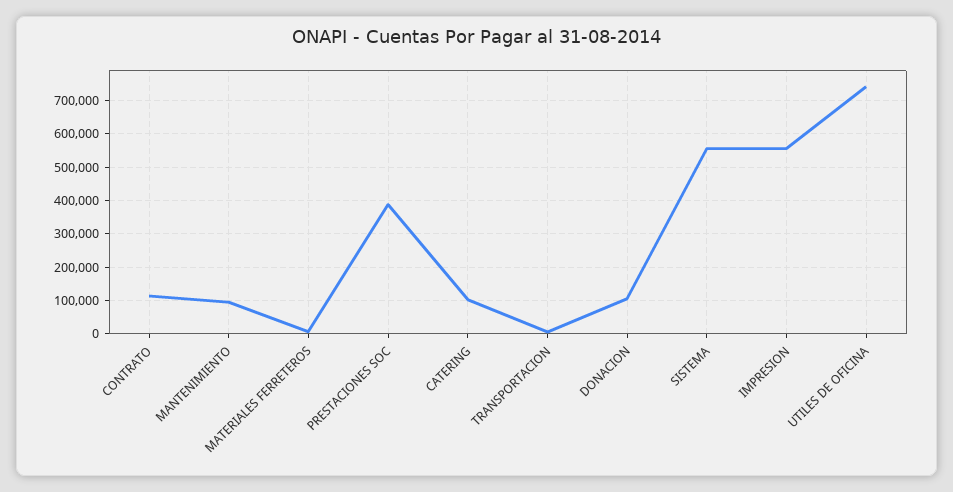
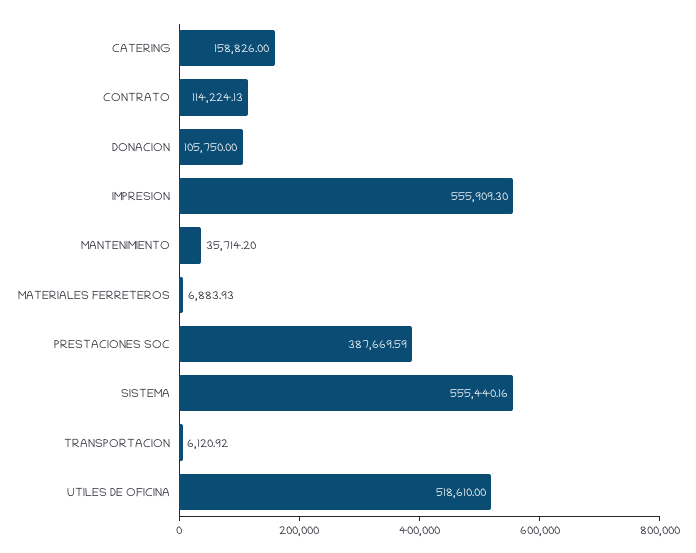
MANTENIMIENTO: 100000 -> 35714.2
CATERING: 100000 -> 158826
UTILES DE OFICINA: 740000 -> 518610

